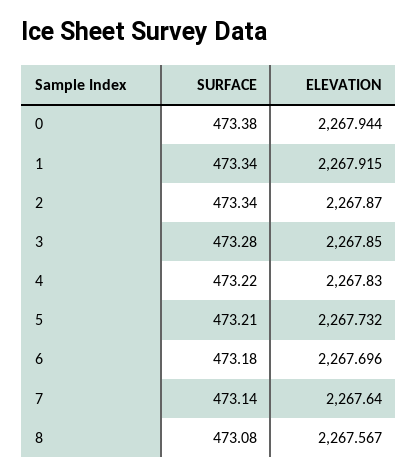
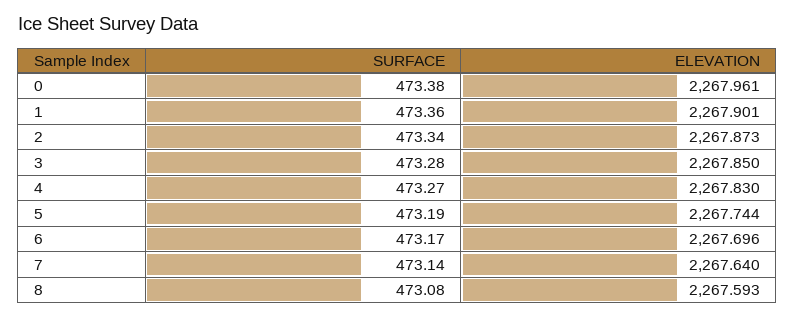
ELEVATION, 0: 2267.944 -> 2267.961
SURFACE, 1: 473.34 -> 473.36
ELEVATION, 1: 2267.915 -> 2267.901
ELEVATION, 2: 2267.87 -> 2267.873
SURFACE, 4: 473.22 -> 473.27
SURFACE, 5: 473.21 -> 473.19
ELEVATION, 5: 2267.732 -> 2267.744
SURFACE, 6: 473.18 -> 473.17
ELEVATION, 8: 2267.567 -> 2267.593

